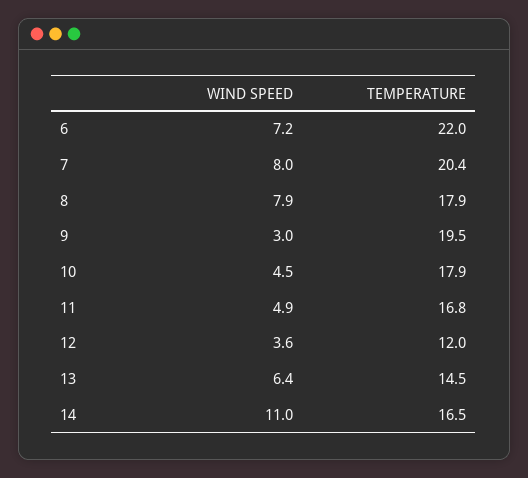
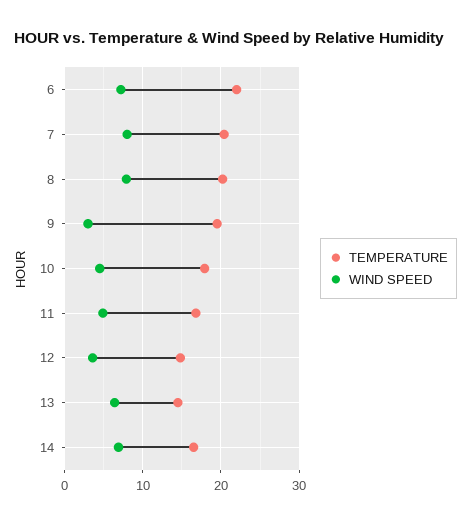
TEMPERATURE, 8: 17.9 -> 20
TEMPERATURE, 12: 12 -> 15
WIND SPEED, 14: 11 -> 7

